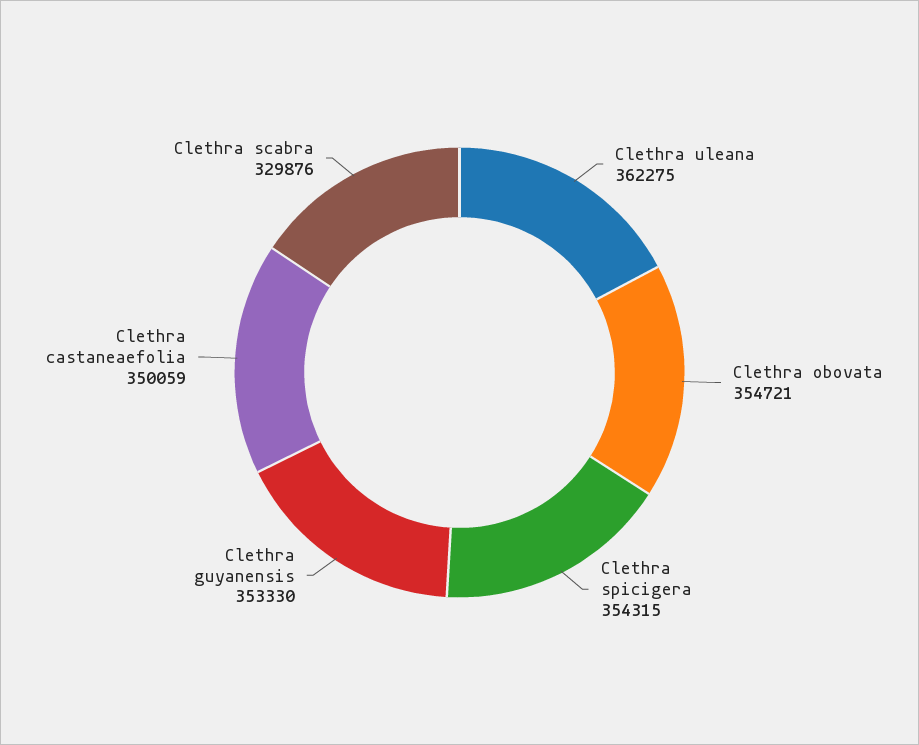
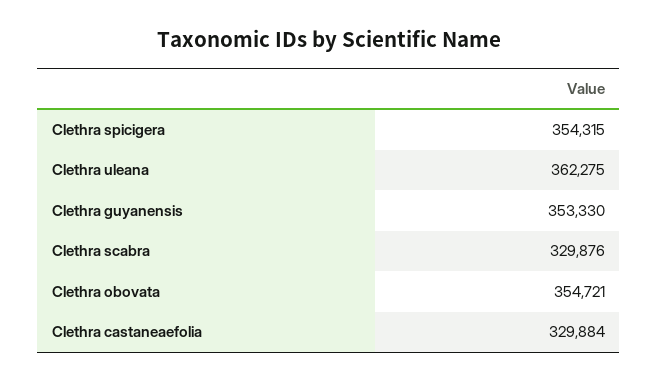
Clethra castaneaefolia: 350059 -> 329884

